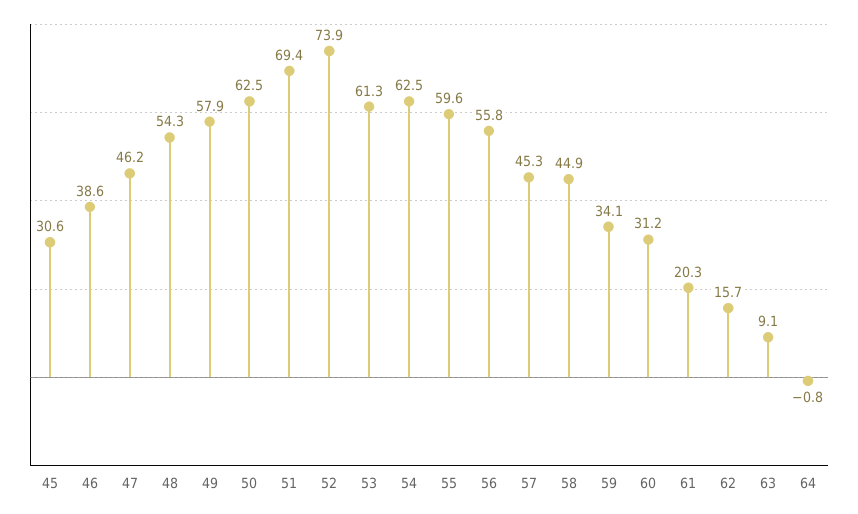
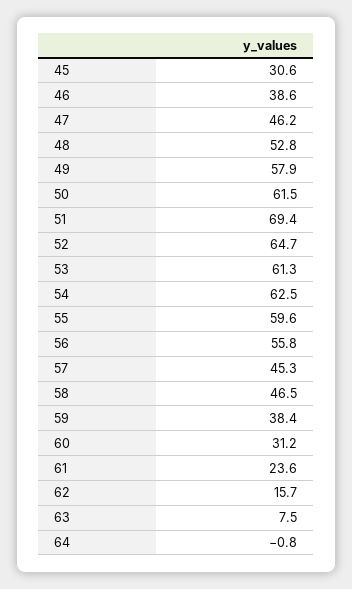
48: 54.3 -> 52.8
50: 62.5 -> 61.5
52: 73.9 -> 64.7
58: 44.9 -> 46.5
59: 34.1 -> 38.4
61: 20.3 -> 23.6
63: 9.1 -> 7.5

